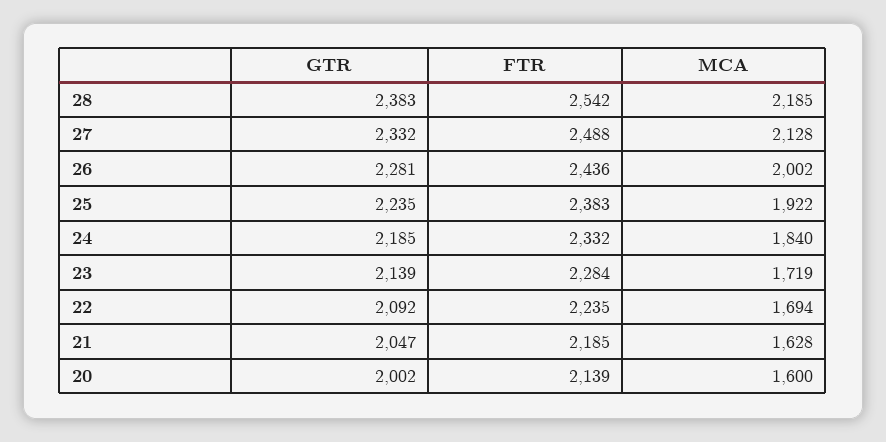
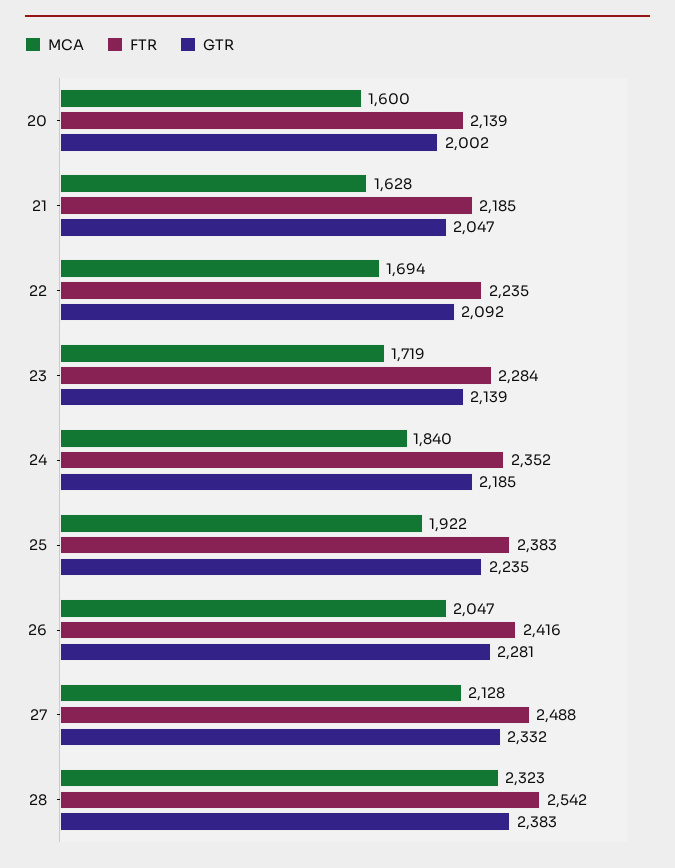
MCA, 28: 2185 -> 2323
FTR, 26: 2436 -> 2416
MCA, 26: 2002 -> 2047
FTR, 24: 2332 -> 2352

